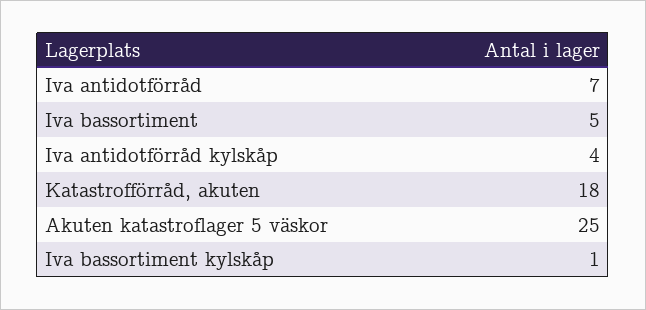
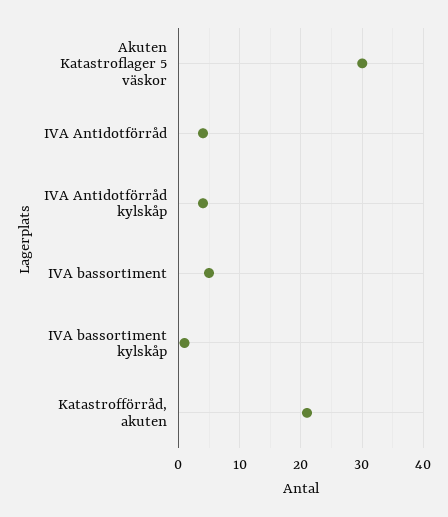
Iva antidotförråd: 7 -> 4
Katastrofförråd, akuten: 18 -> 21
Akuten katastroflager 5 väskor: 25 -> 30

